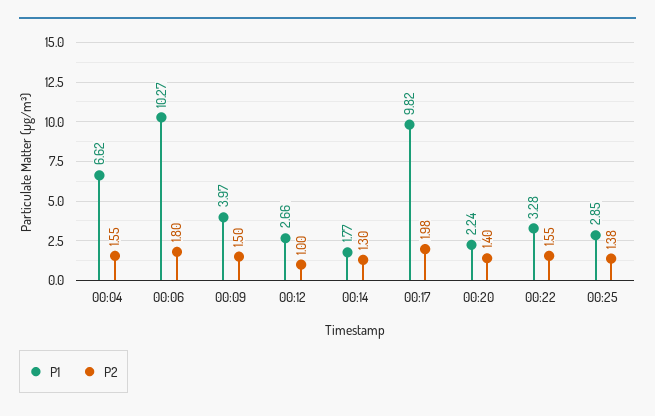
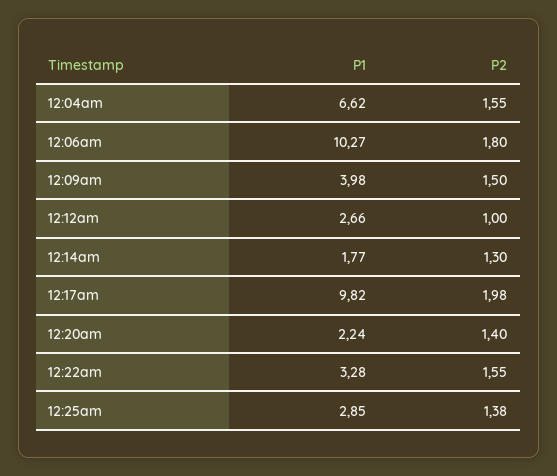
P1, 00:09: 3.97 -> 3.98

